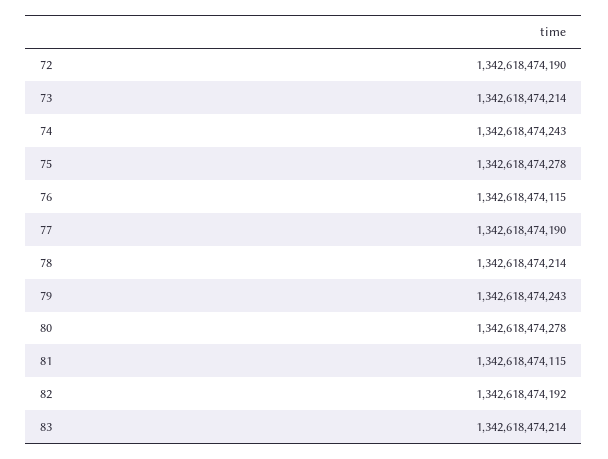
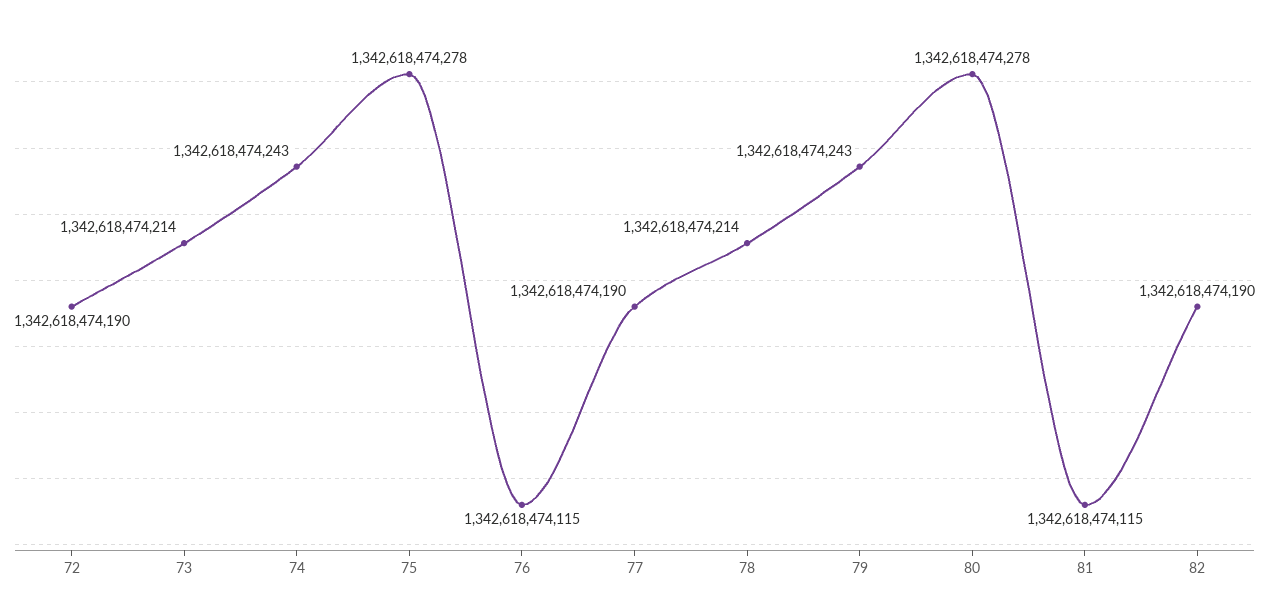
82: 1342618474192 -> 1342618474190
83: 1342618474214 -> none

